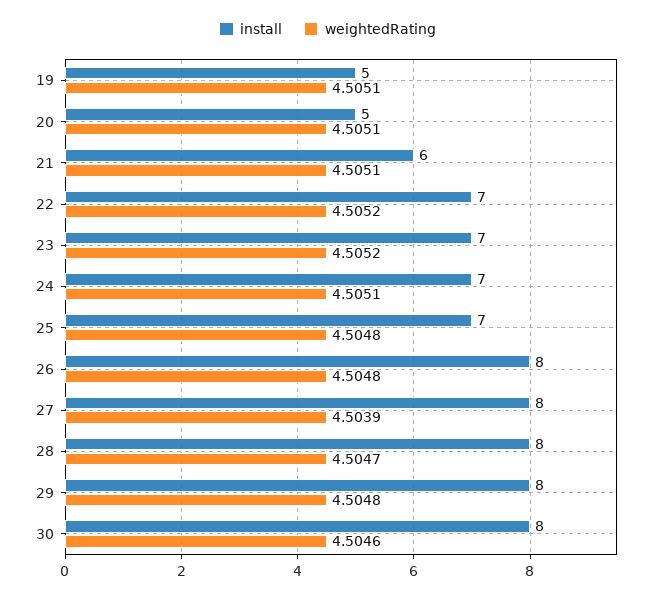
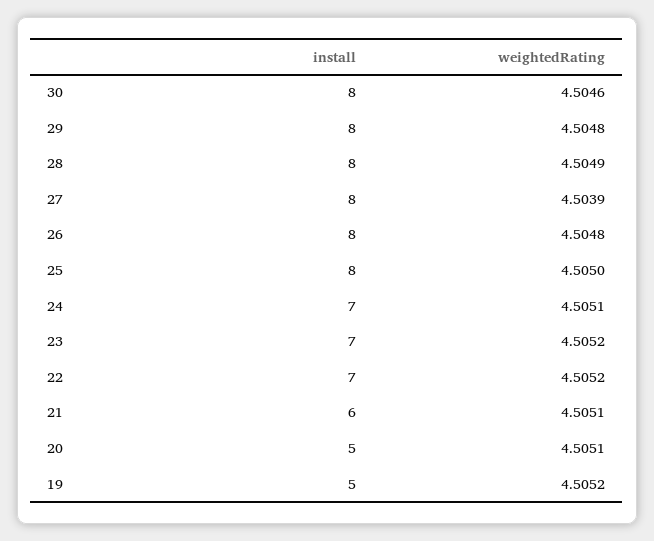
weightedRating, 19: 4.5051 -> 4.5052
install, 25: 7 -> 8
weightedRating, 25: 4.5048 -> 4.505
weightedRating, 28: 4.5047 -> 4.5049

